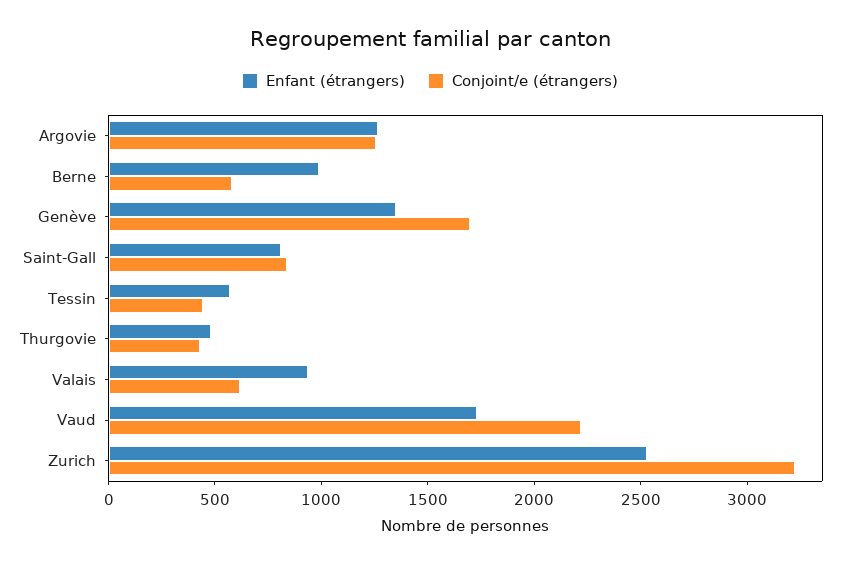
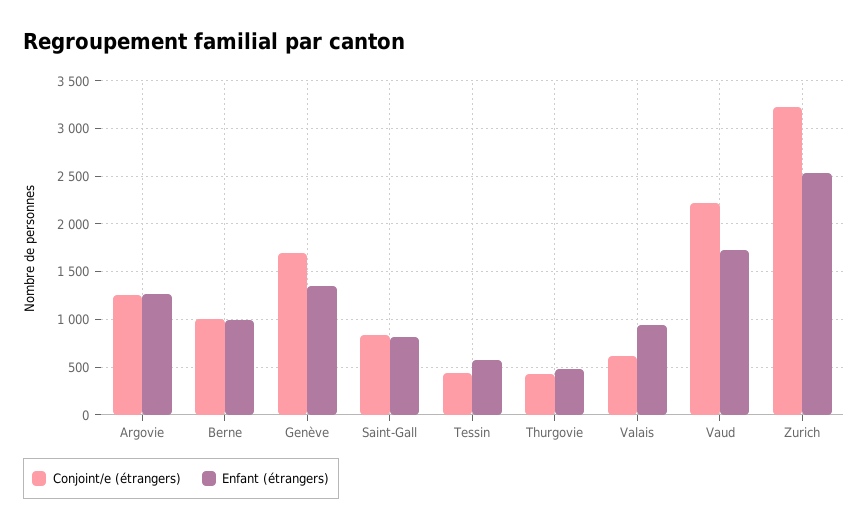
Conjoint/e (étrangers), Berne: 600 -> 1000

